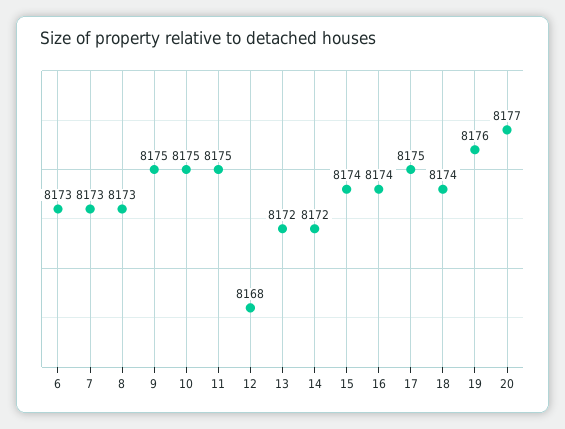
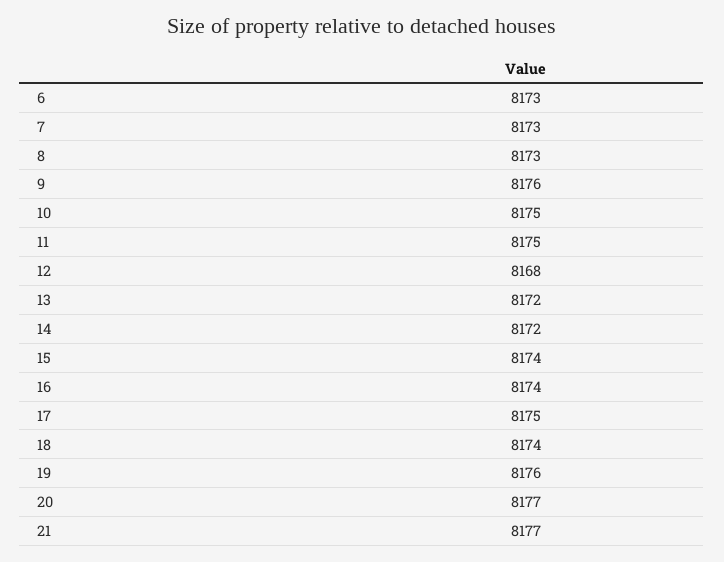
9: 8175 -> 8176
21: none -> 8177

